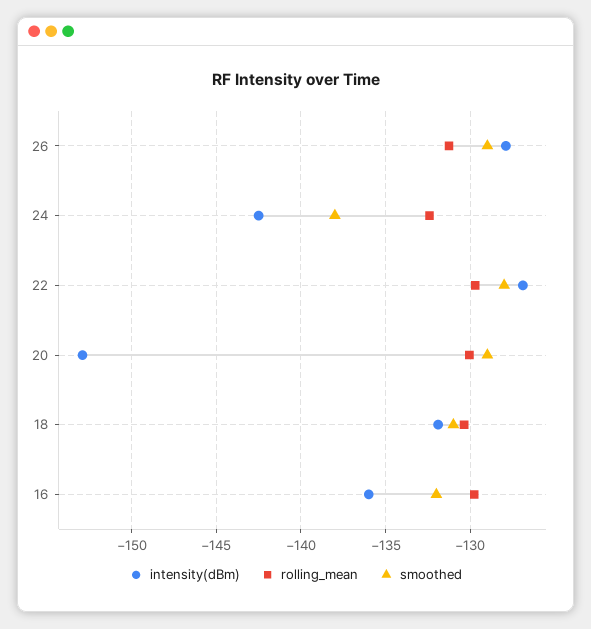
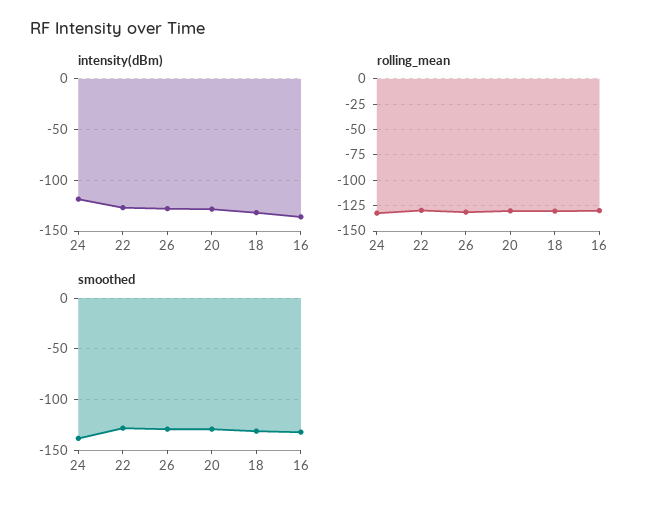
intensity(dBm), 24: -142.5 -> -120
intensity(dBm), 20: -153 -> -130

